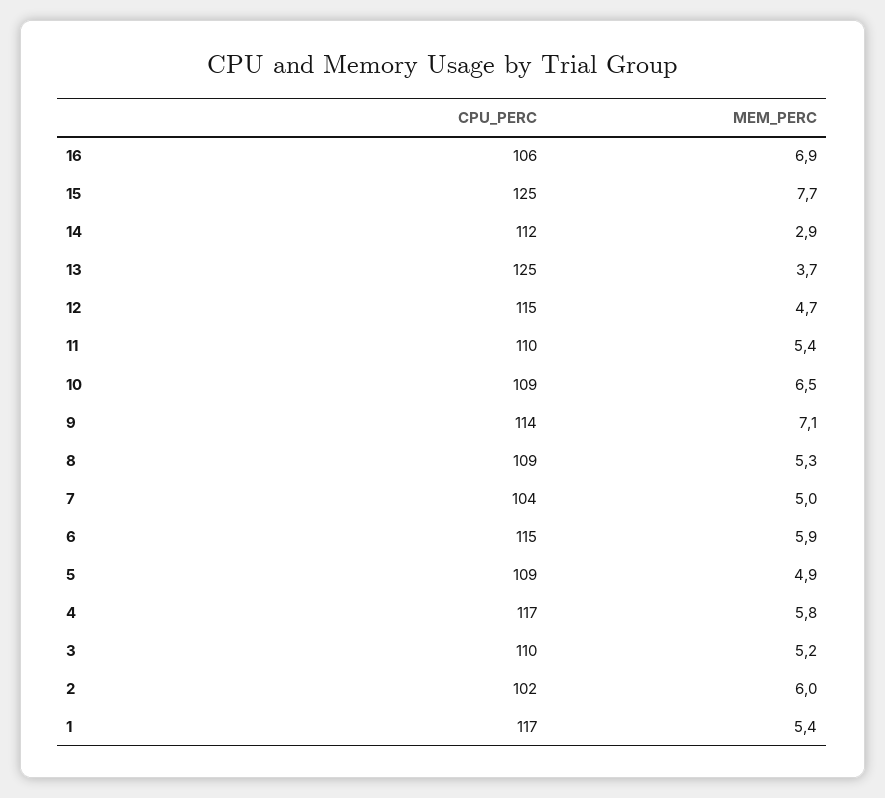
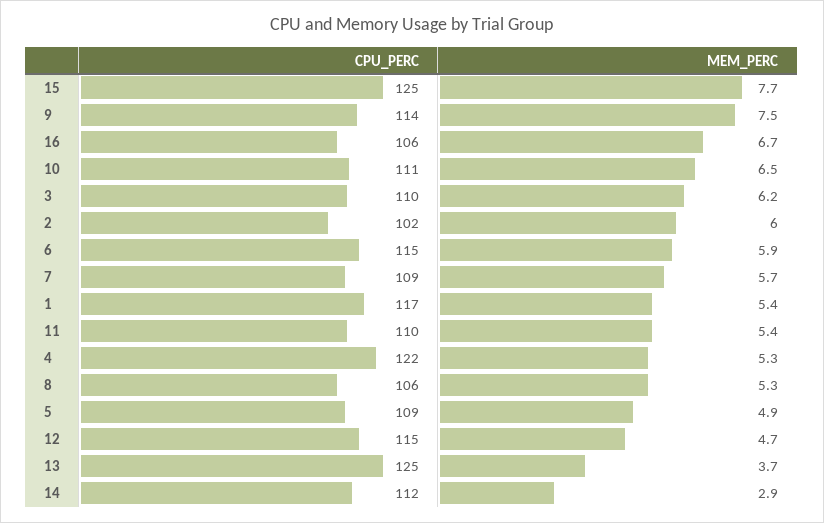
MEM_PERC, 16: 6.9 -> 6.7
CPU_PERC, 10: 109 -> 111
MEM_PERC, 9: 7.1 -> 7.5
CPU_PERC, 8: 109 -> 106
CPU_PERC, 7: 104 -> 109
MEM_PERC, 7: 5 -> 5.7
CPU_PERC, 4: 117 -> 122
MEM_PERC, 4: 5.8 -> 5.3
MEM_PERC, 3: 5.2 -> 6.2

